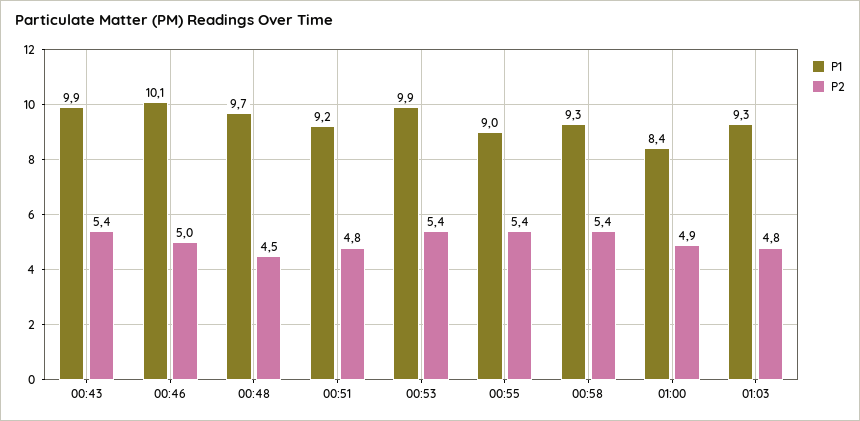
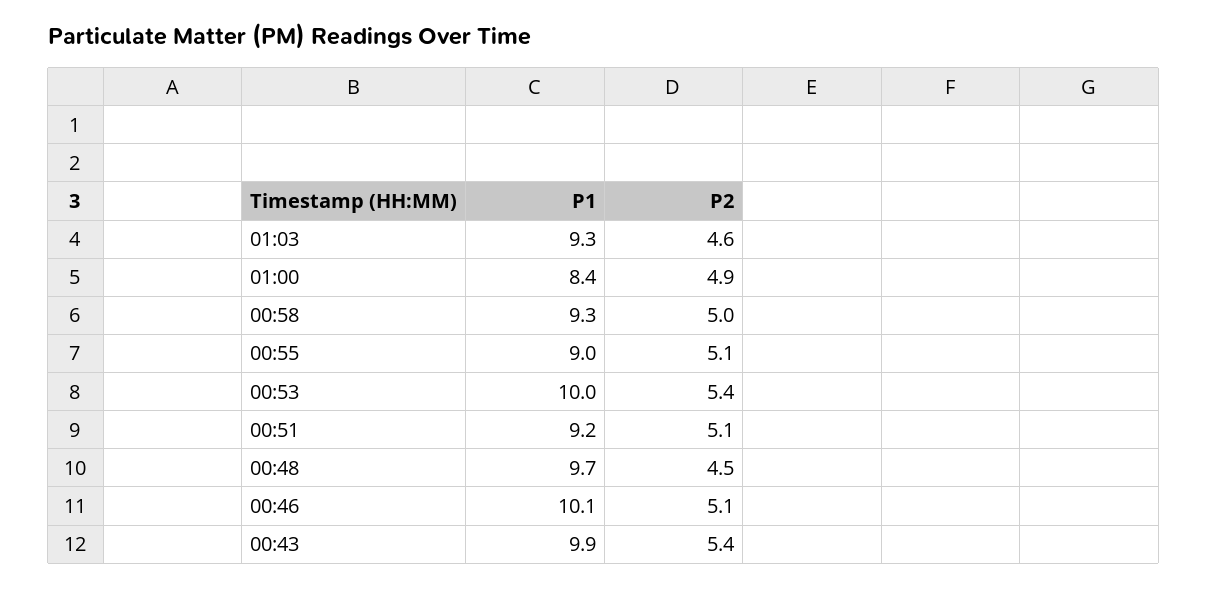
P2, 00:46: 5 -> 5.1
P2, 00:51: 4.8 -> 5.1
P1, 00:53: 9.9 -> 10
P2, 00:55: 5.4 -> 5.1
P2, 00:58: 5.4 -> 5
P2, 01:03: 4.8 -> 4.6

